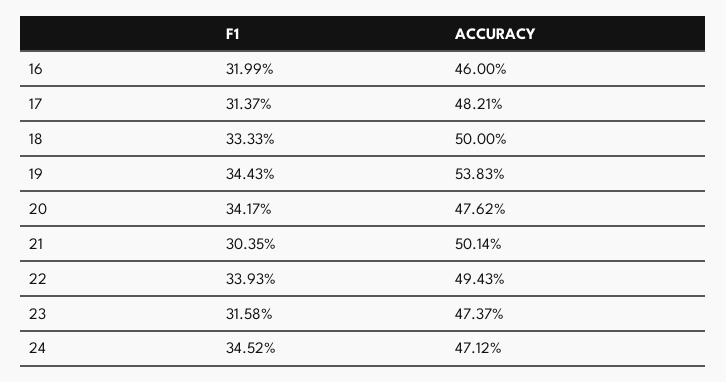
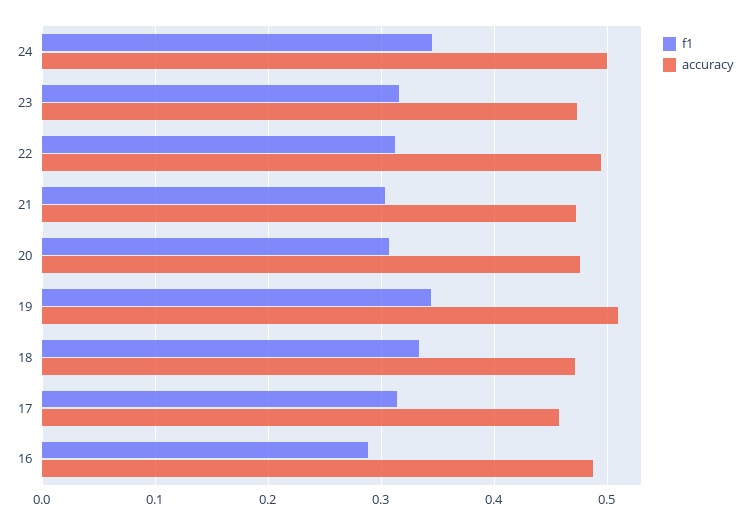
F1, 16: 0.3199 -> 0.29
ACCURACY, 16: 0.46 -> 0.49
ACCURACY, 17: 0.4821 -> 0.46
ACCURACY, 18: 0.5 -> 0.47
ACCURACY, 19: 0.5383 -> 0.51
F1, 20: 0.3417 -> 0.31
ACCURACY, 21: 0.5014 -> 0.47
F1, 22: 0.3393 -> 0.31
ACCURACY, 24: 0.4712 -> 0.5

